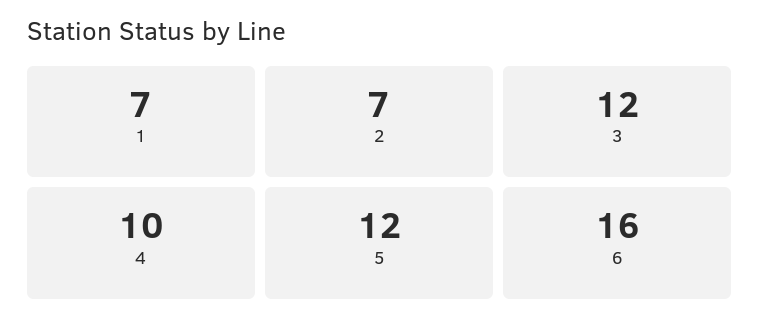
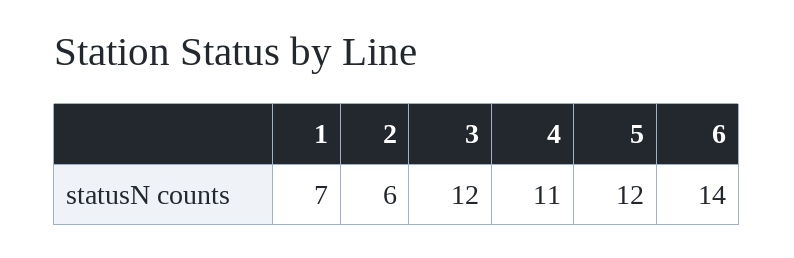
2: 7 -> 6
4: 10 -> 11
6: 16 -> 14

